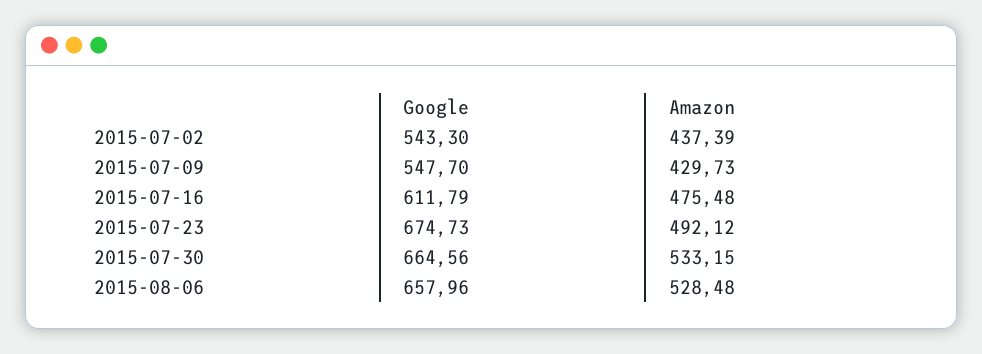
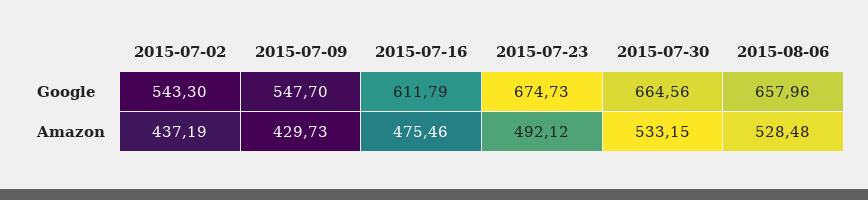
Amazon, 2015-07-02: 437.39 -> 437.19
Amazon, 2015-07-16: 475.48 -> 475.46

